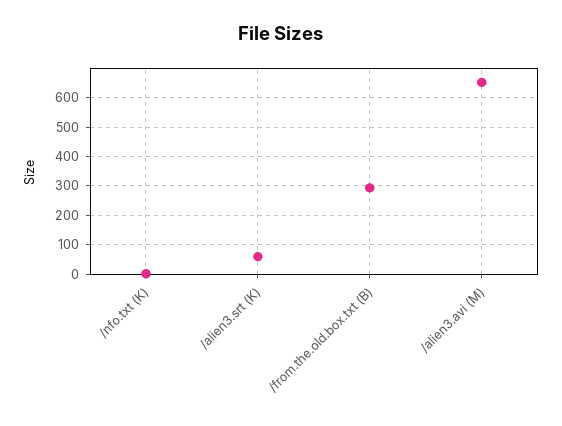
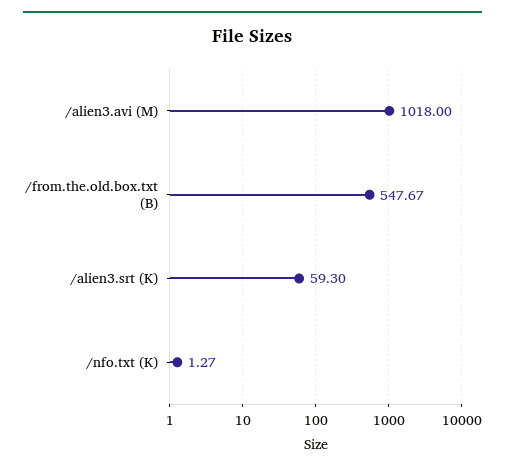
/from.the.old.box.txt (B): 300 -> 547.67
/alien3.avi (M): 650 -> 1018

